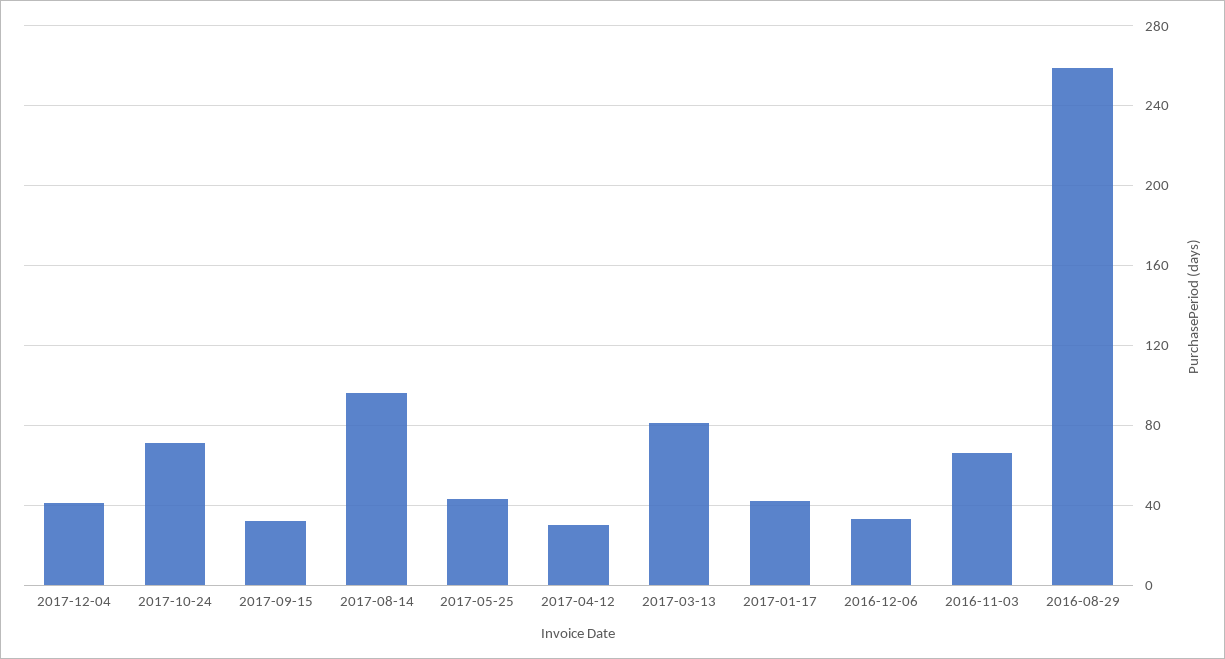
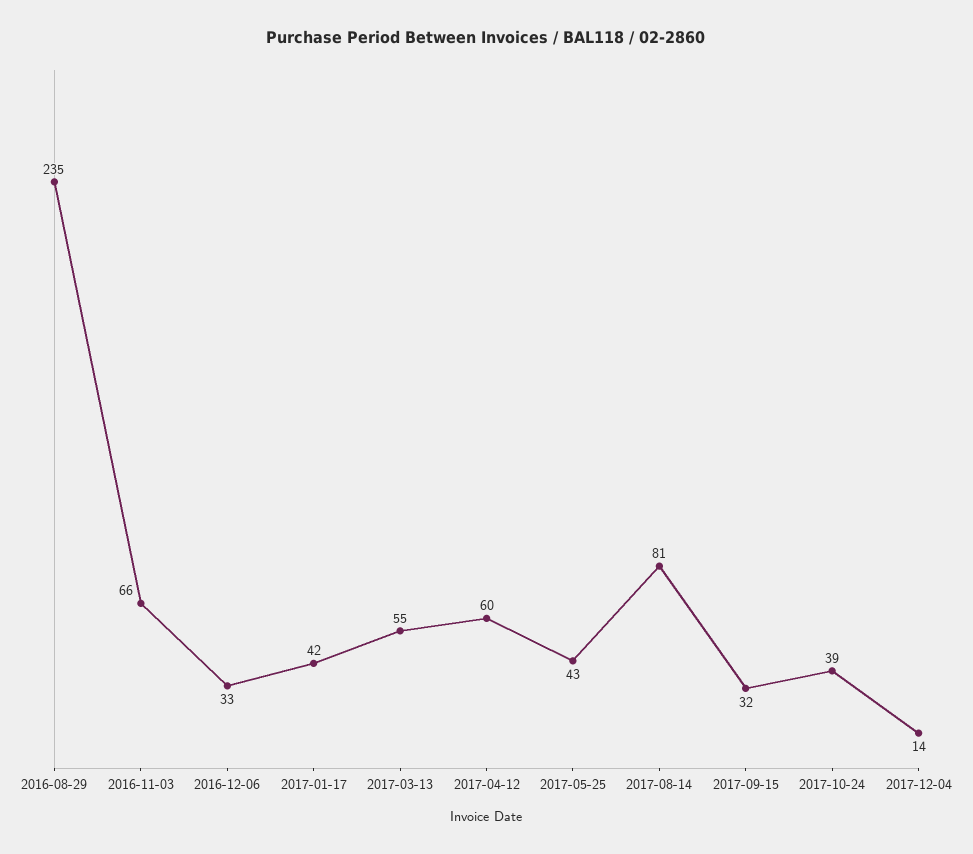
2017-12-04: 40 -> 14
2017-10-24: 70 -> 39
2017-08-14: 95 -> 81
2017-04-12: 30 -> 60
2017-03-13: 80 -> 55
2016-08-29: 260 -> 235

